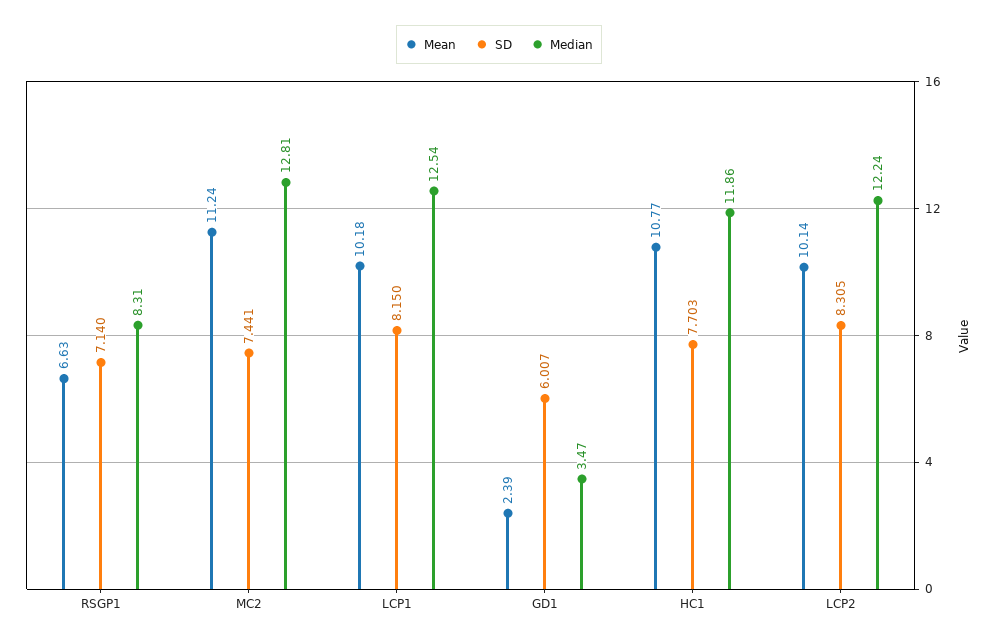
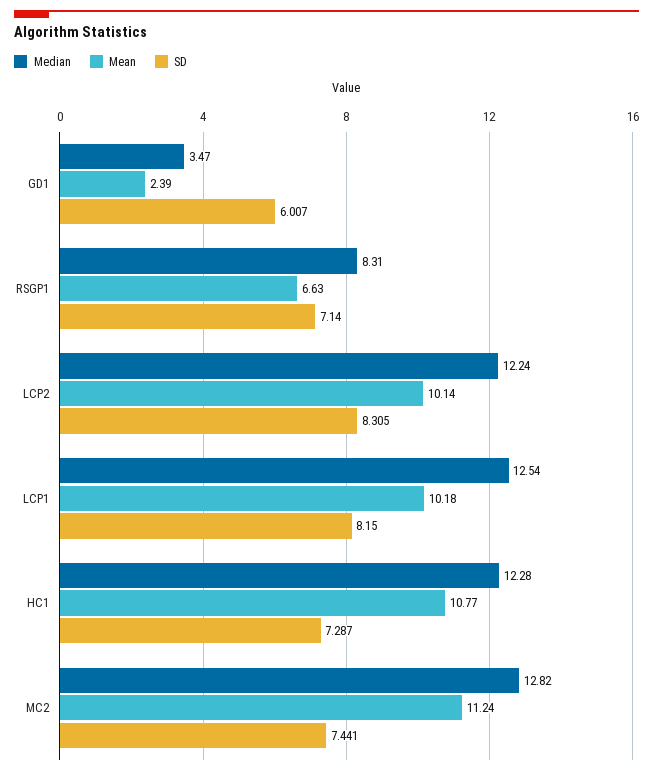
Median, MC2: 12.81 -> 12.82
SD, HC1: 7.703 -> 7.287
Median, HC1: 11.86 -> 12.28

